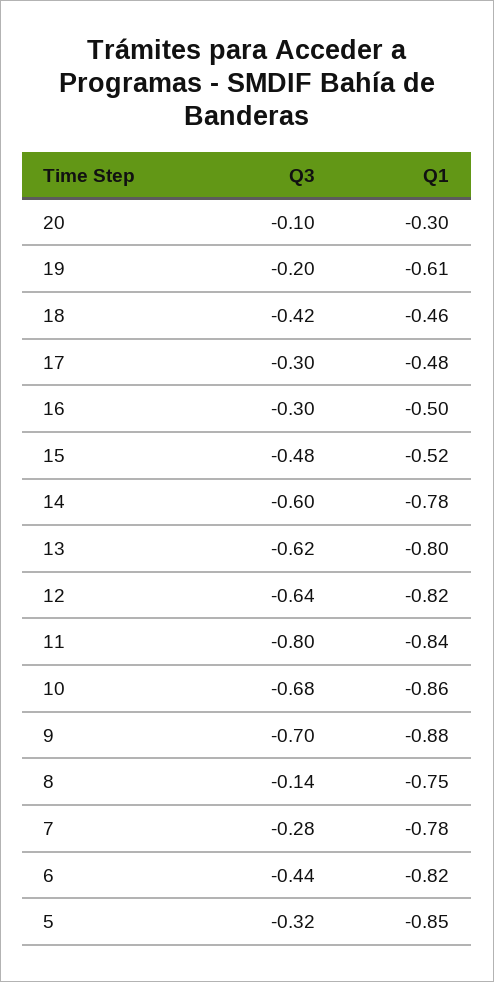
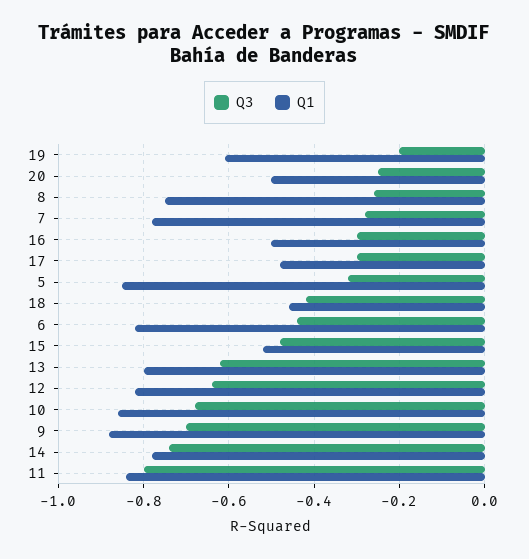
Q3, 20: -0.1 -> -0.25
Q1, 20: -0.3 -> -0.5
Q3, 14: -0.6 -> -0.75
Q3, 8: -0.14 -> -0.25

